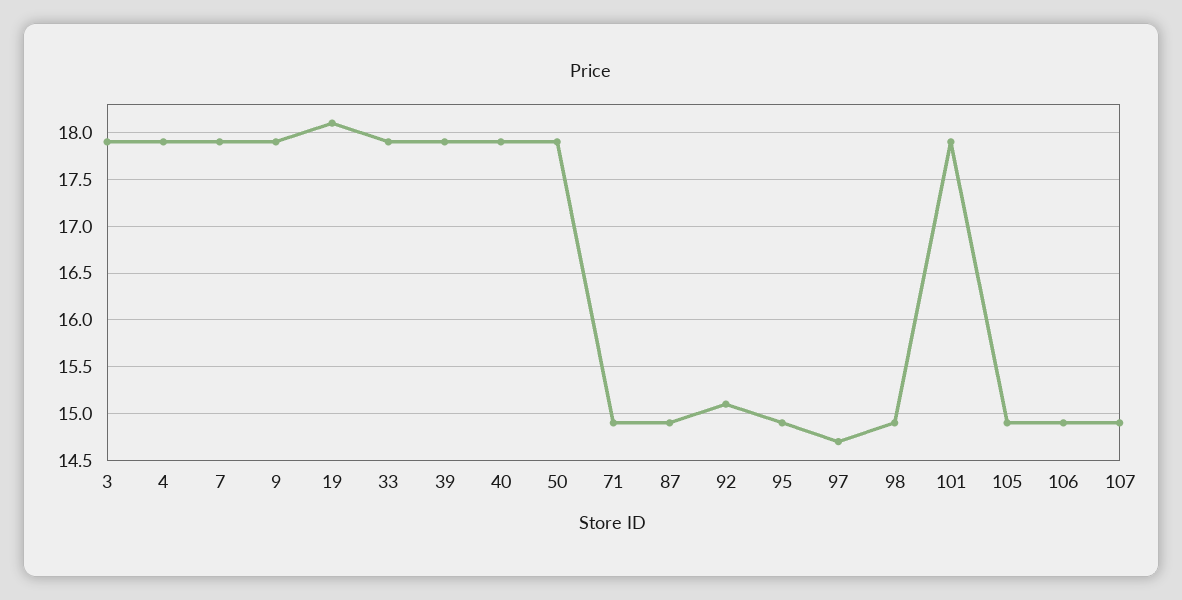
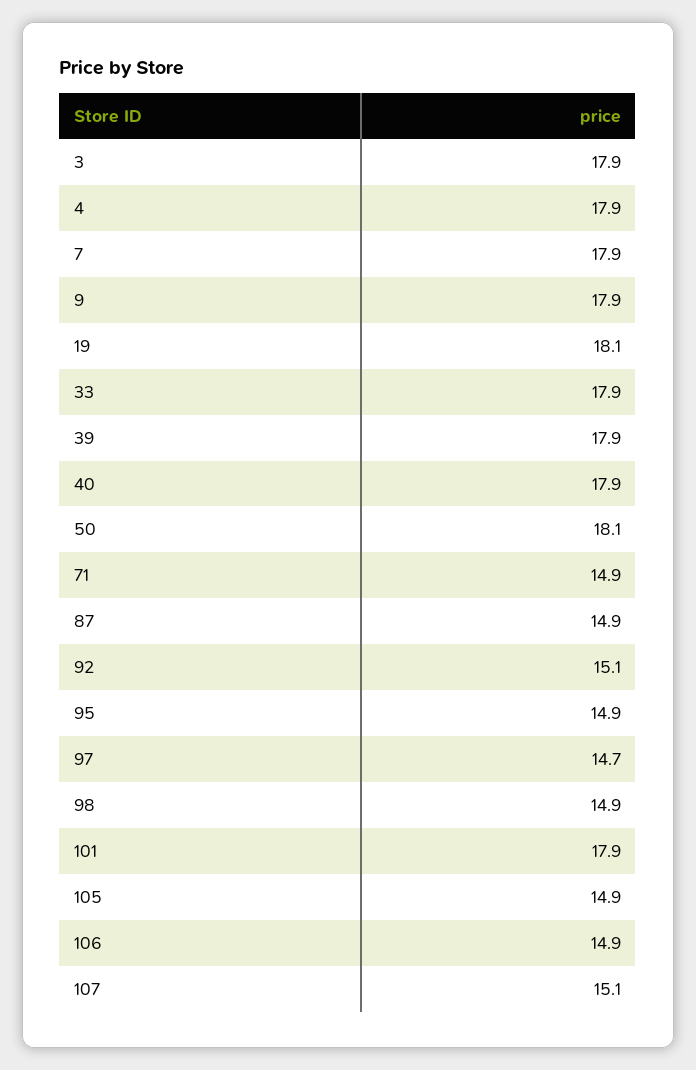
50: 17.9 -> 18.1
107: 14.9 -> 15.1

